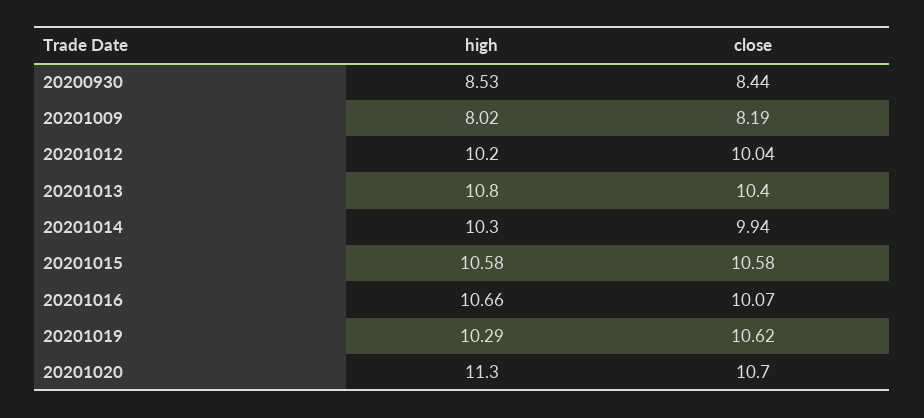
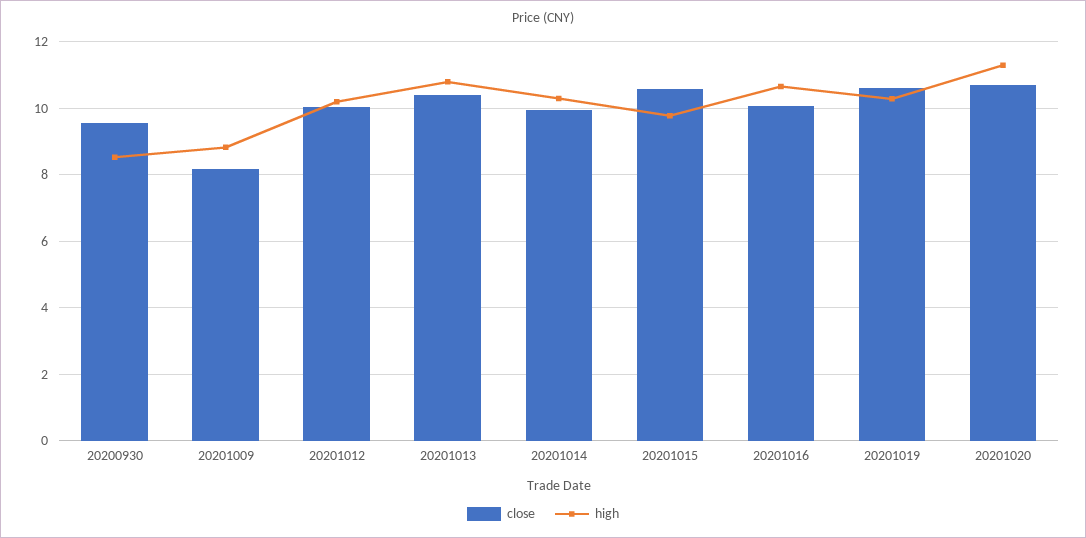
close, 20200930: 8.44 -> 9.6
high, 20201009: 8.02 -> 8.8
high, 20201015: 10.58 -> 9.8

